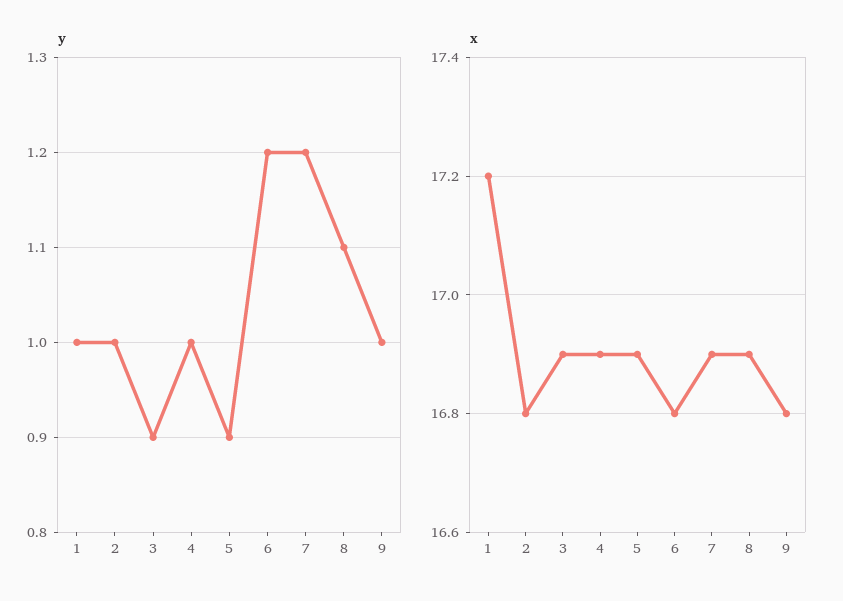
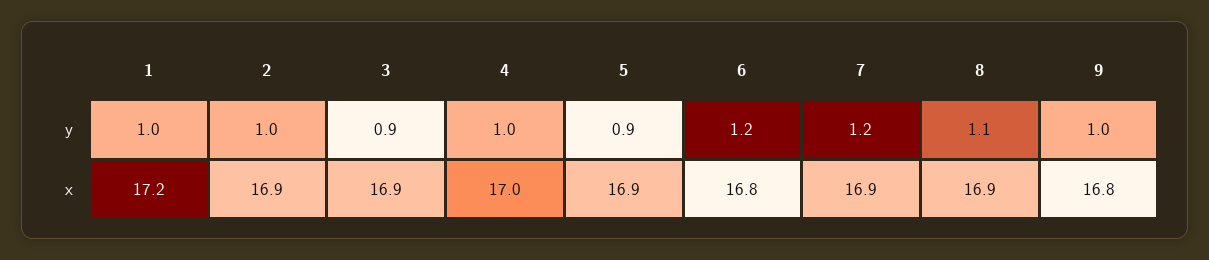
x, 2: 16.8 -> 16.9
x, 4: 16.9 -> 17

